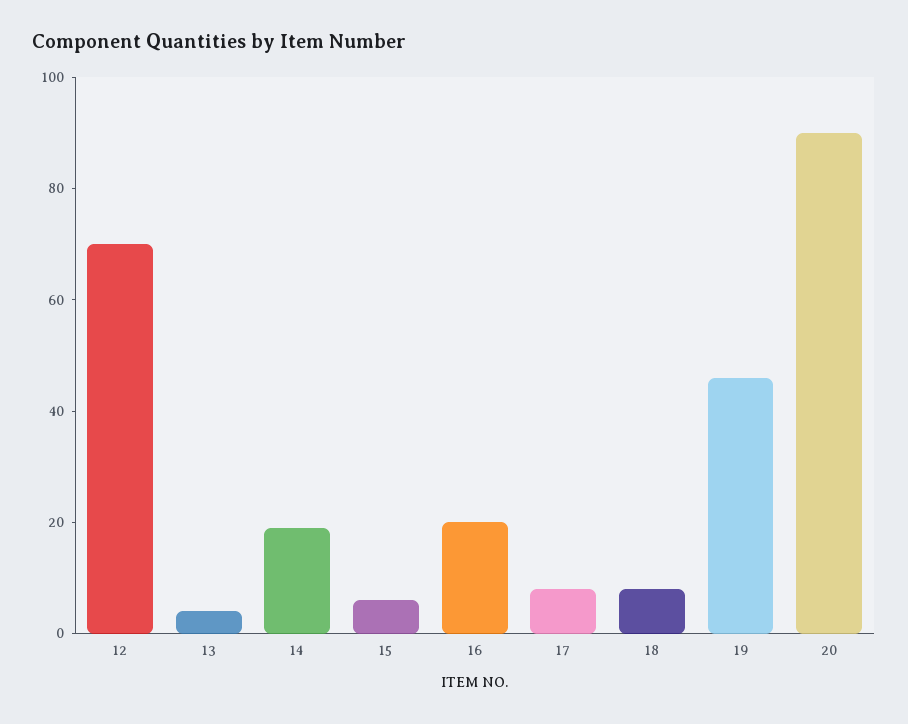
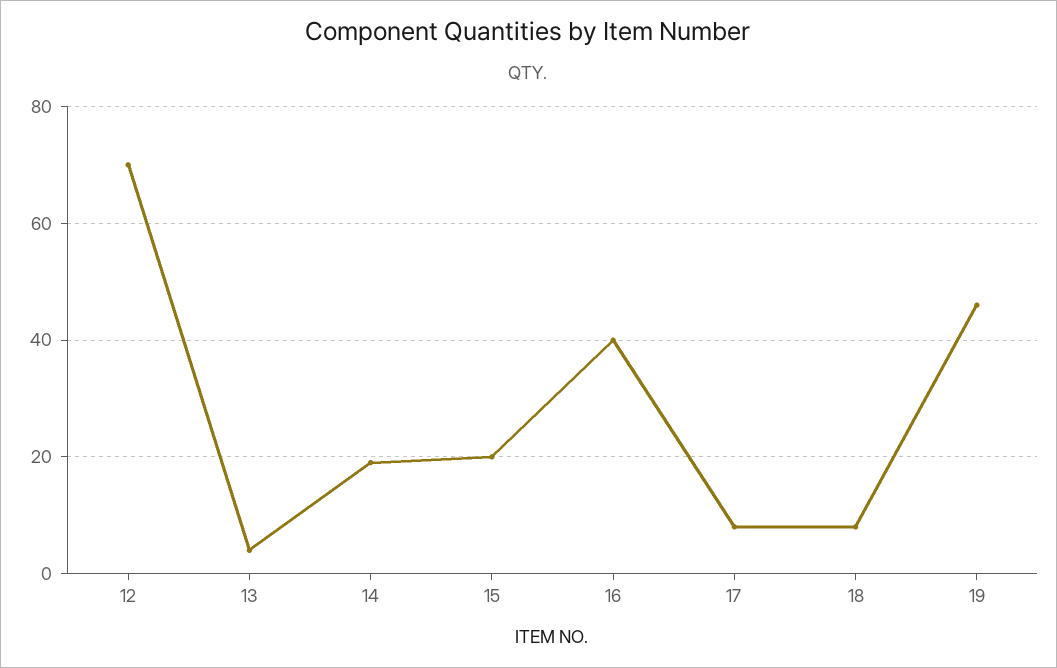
15: 5 -> 20
16: 20 -> 40
20: 90 -> none

